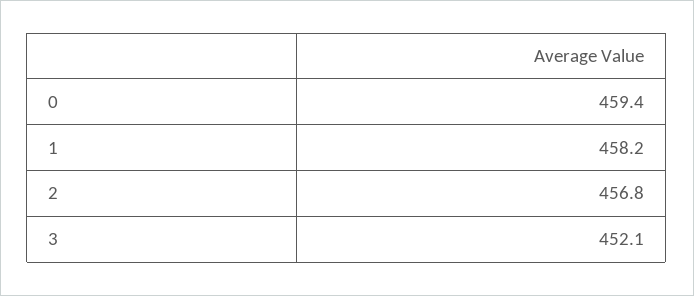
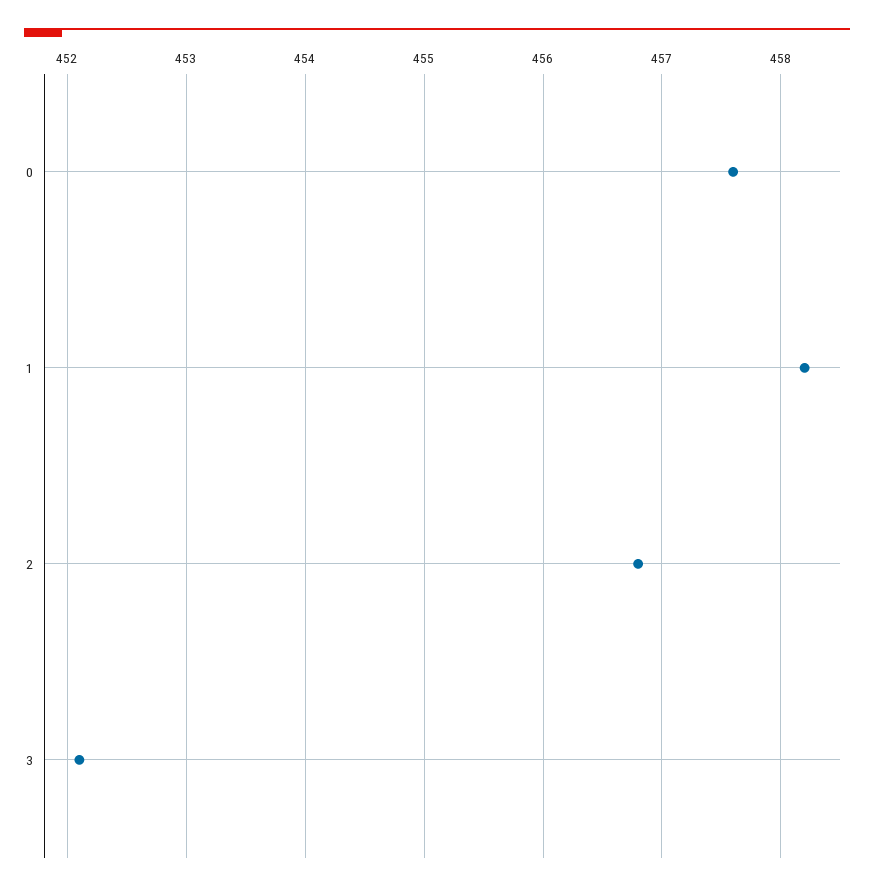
0: 459.4 -> 457.6

